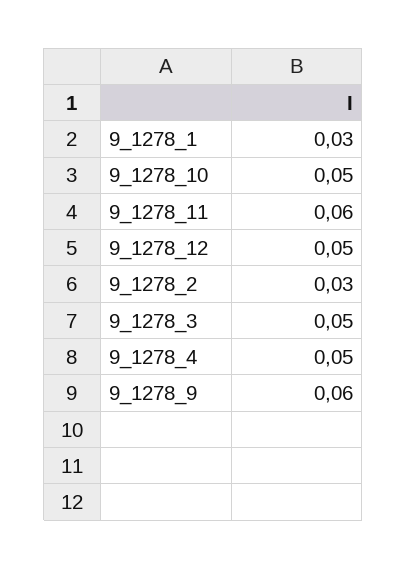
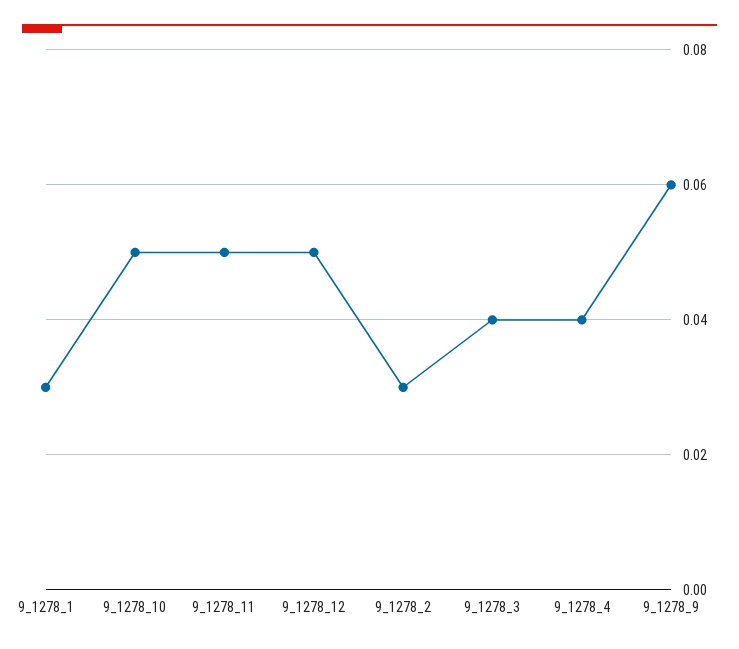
9_1278_11: 0.06 -> 0.05
9_1278_3: 0.05 -> 0.04
9_1278_4: 0.05 -> 0.04

